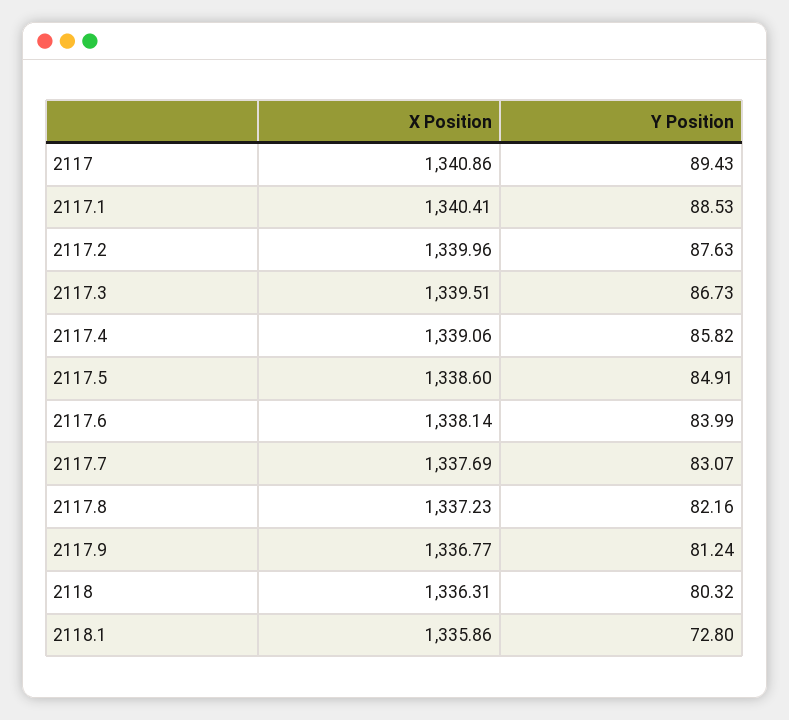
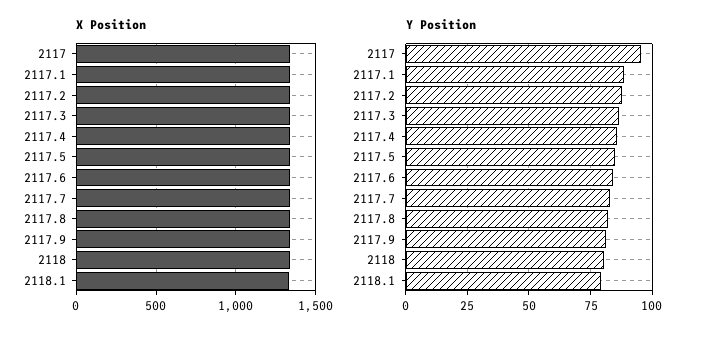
Y Position, 2117: 89.43 -> 95
Y Position, 2118.1: 72.8 -> 80

